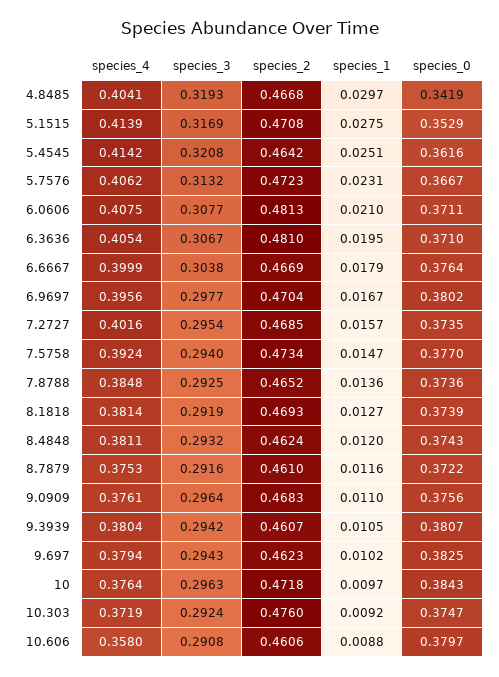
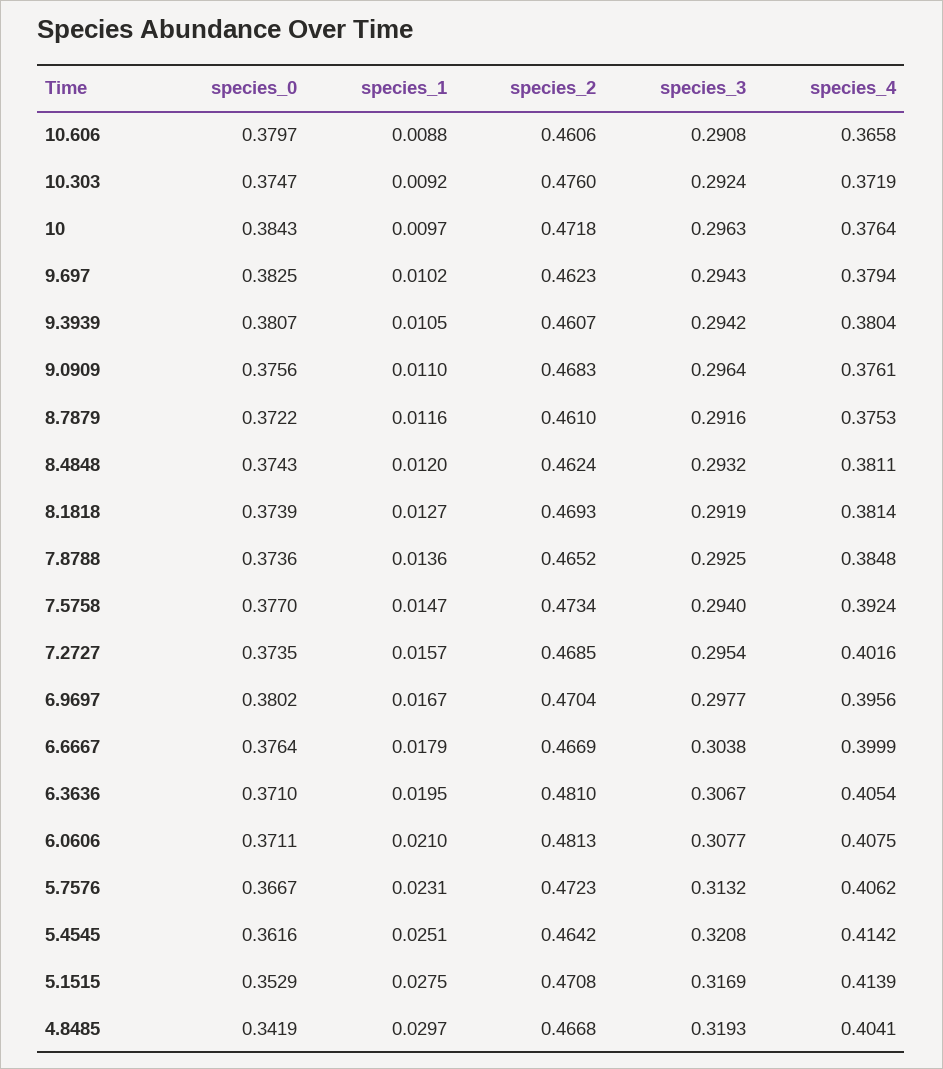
species_4, 10.606: 0.358 -> 0.3658

